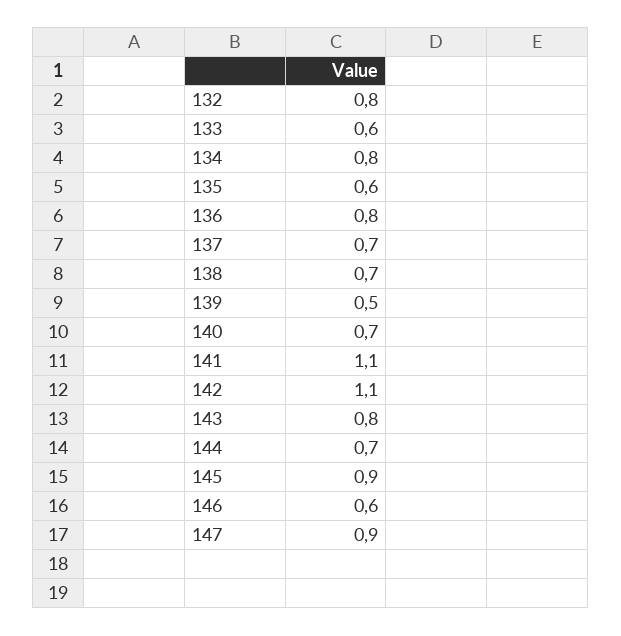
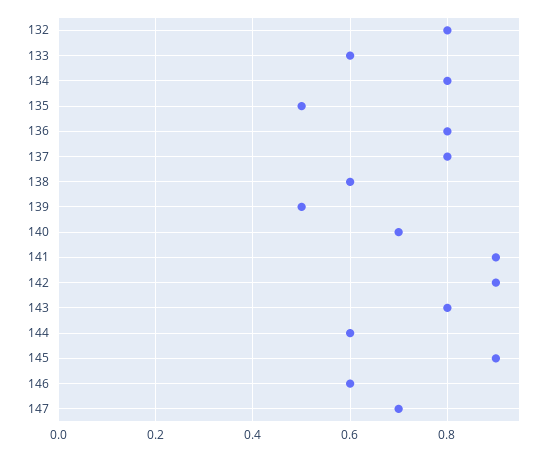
135: 0.6 -> 0.5
137: 0.7 -> 0.8
138: 0.7 -> 0.6
141: 1.1 -> 0.9
142: 1.1 -> 0.9
144: 0.7 -> 0.6
147: 0.9 -> 0.7

